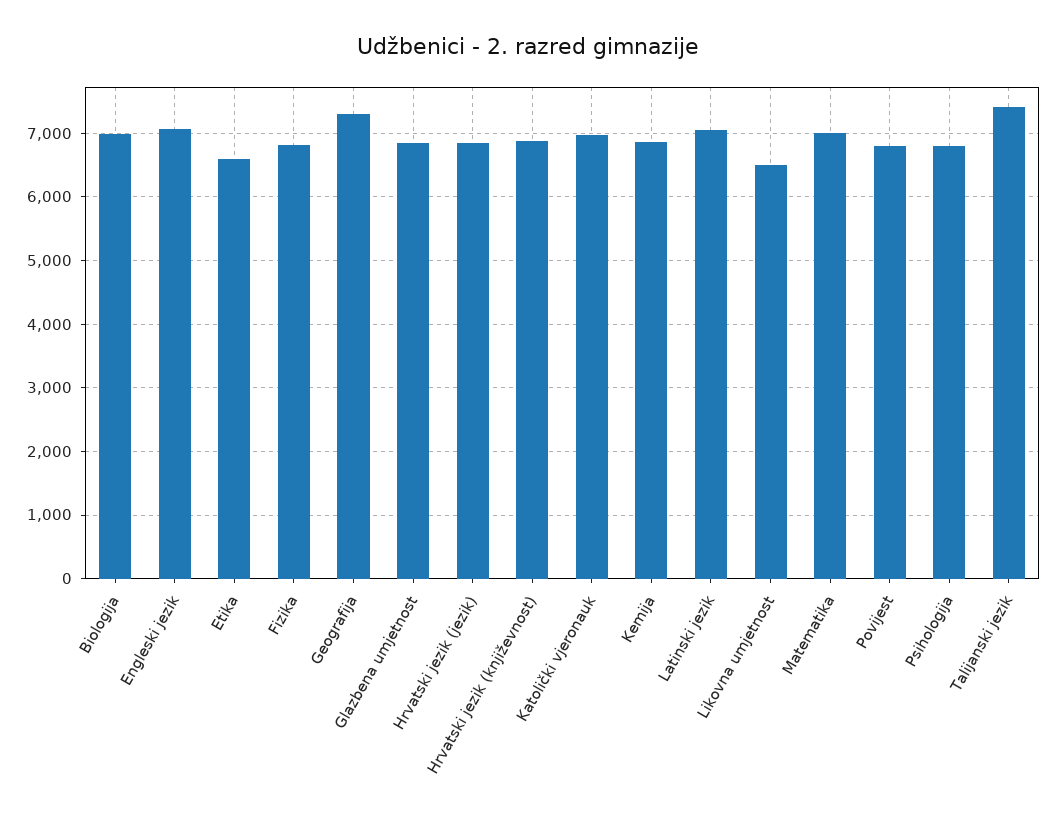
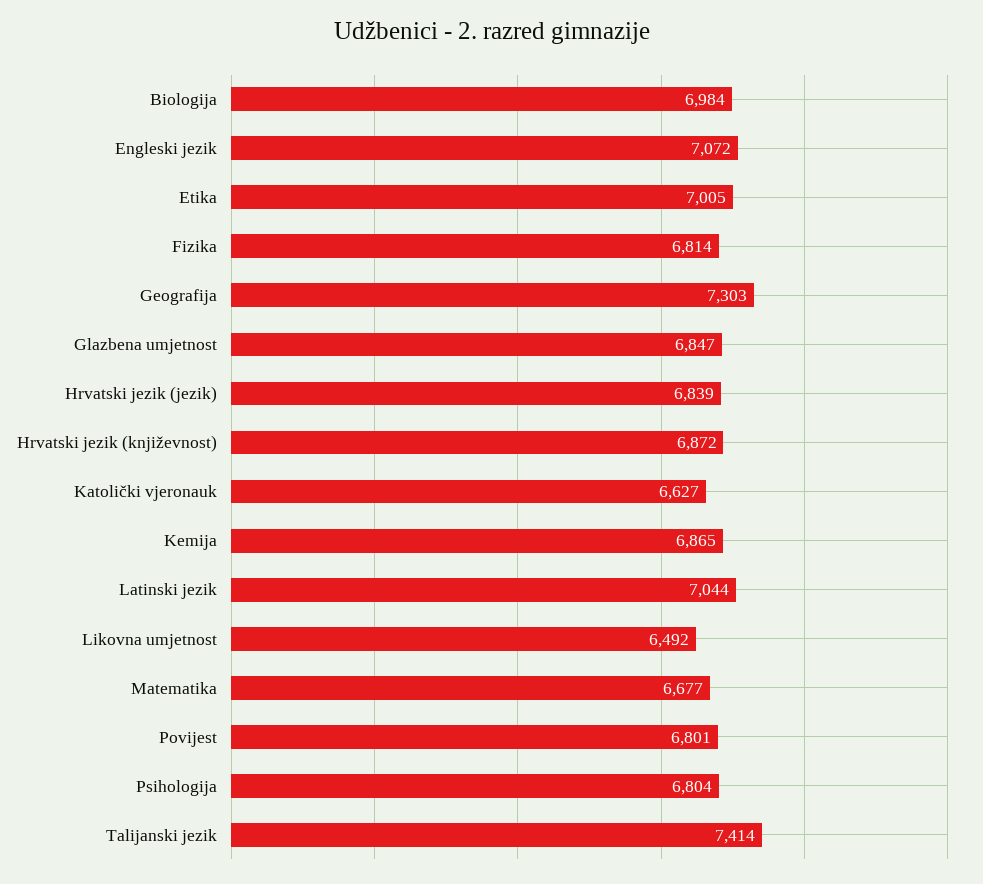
Etika: 6600 -> 7005
Katolički vjeronauk: 7000 -> 6627
Matematika: 7000 -> 6677

